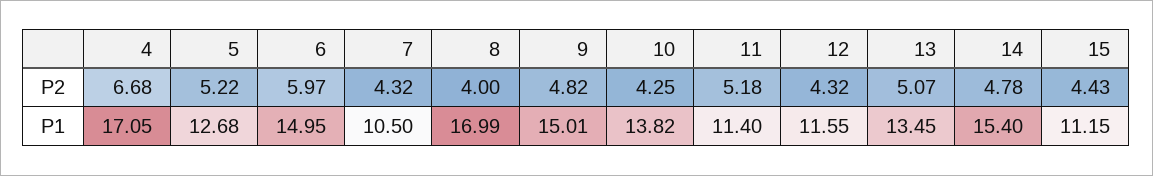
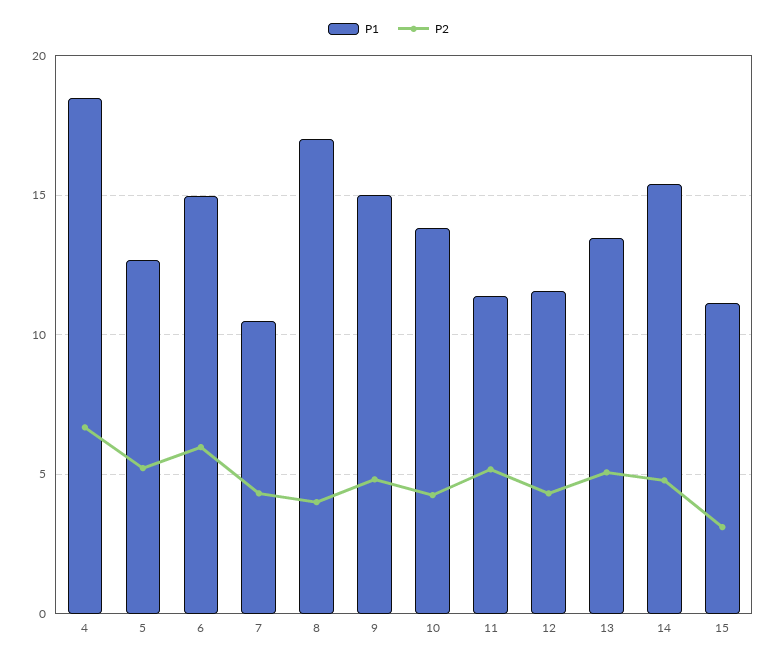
P2, 15: 4.43 -> 3
P1, 4: 17.05 -> 18.5

